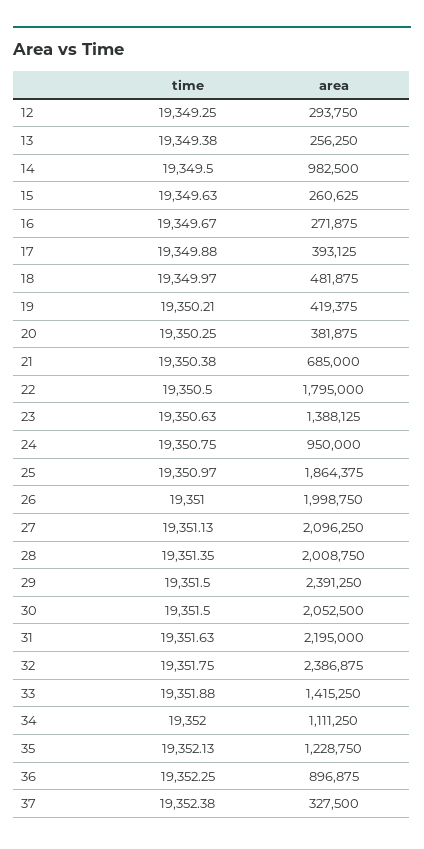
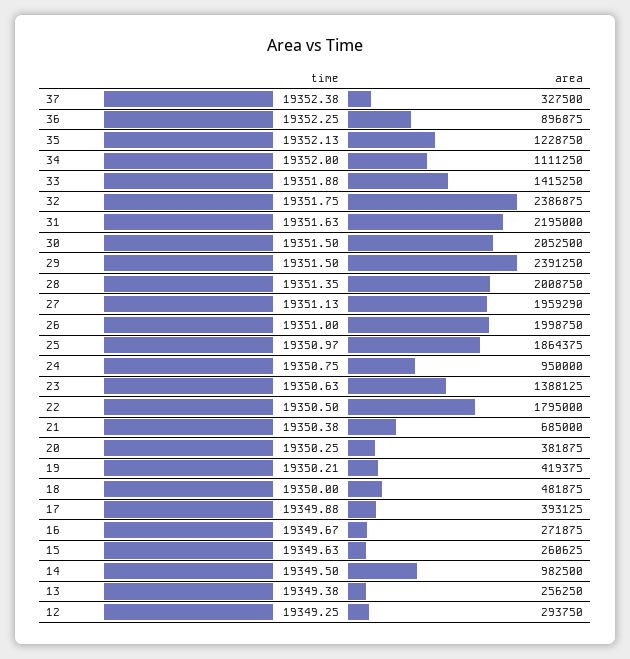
time, 18: 19349.97 -> 19350
area, 27: 2096250 -> 1959290

